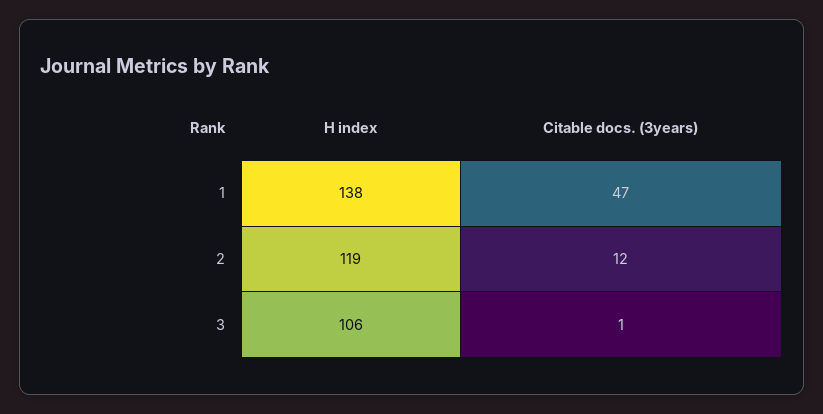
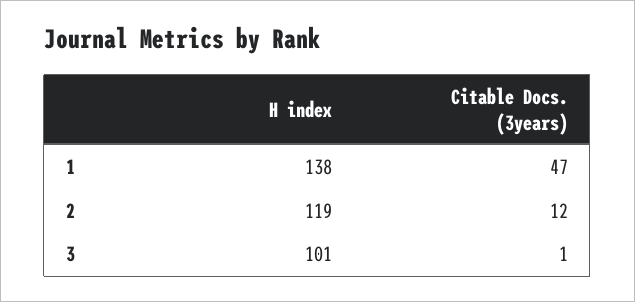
H index, 3: 106 -> 101

